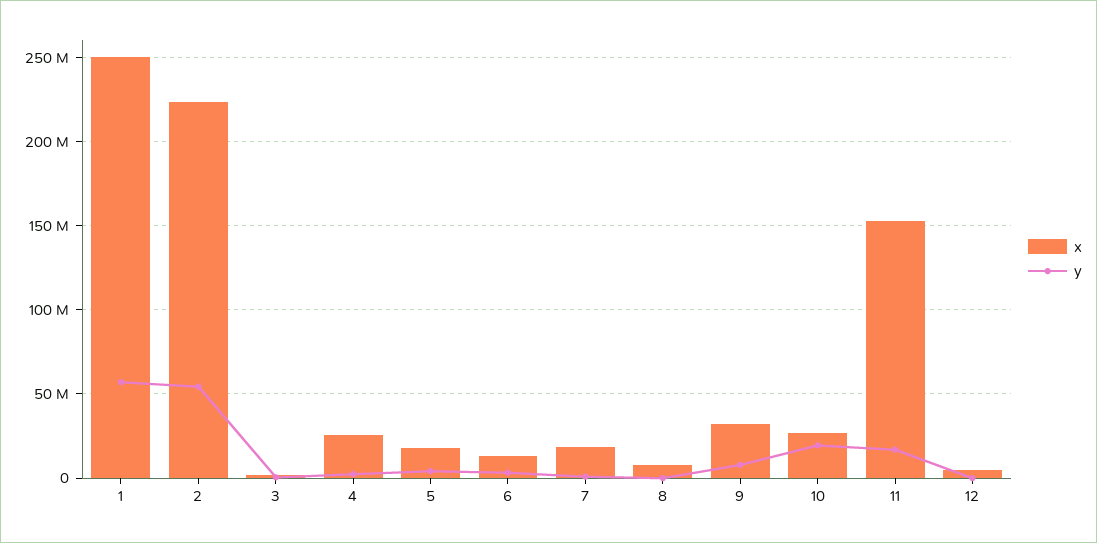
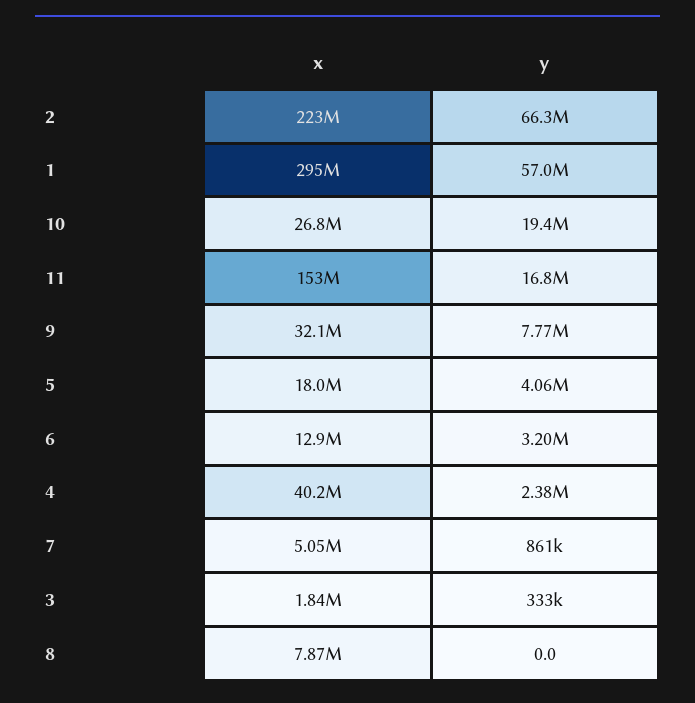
x, 1: 250000000 -> 295000000
y, 2: 55000000 -> 66300000
x, 4: 25000000 -> 40200000
x, 7: 20000000 -> 5050000
x, 12: 5000000 -> none
y, 12: 0 -> none

